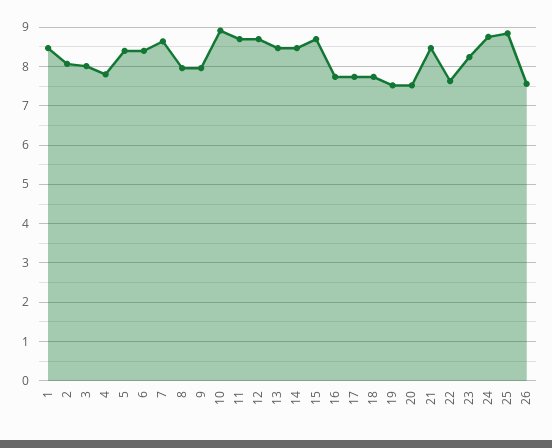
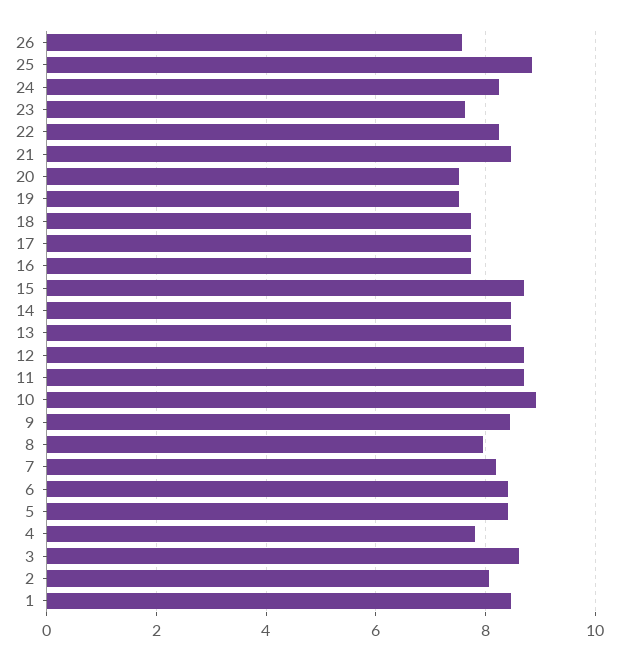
3: 8 -> 8.6
7: 8.6 -> 8.2
9: 8 -> 8.4
22: 7.6 -> 8.2
23: 8.2 -> 7.6
24: 8.8 -> 8.2

